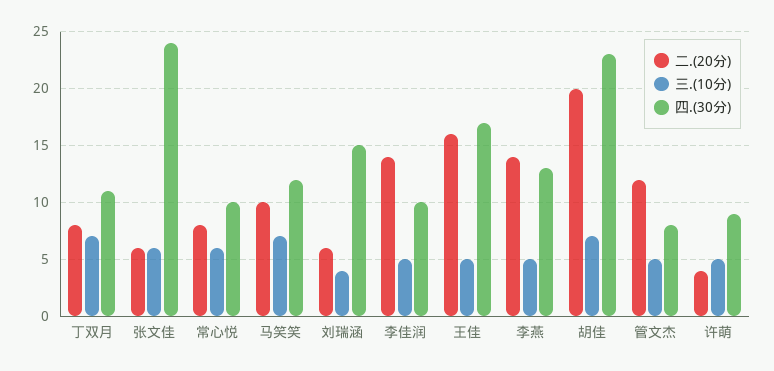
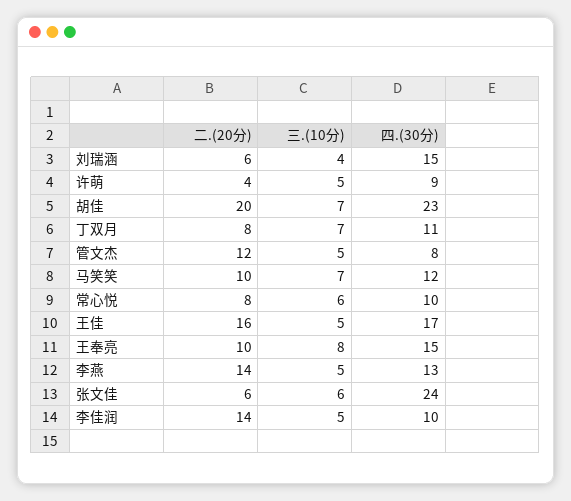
二.(20分), 王奉亮: none -> 10
三.(10分), 王奉亮: none -> 8
四.(30分), 王奉亮: none -> 15

